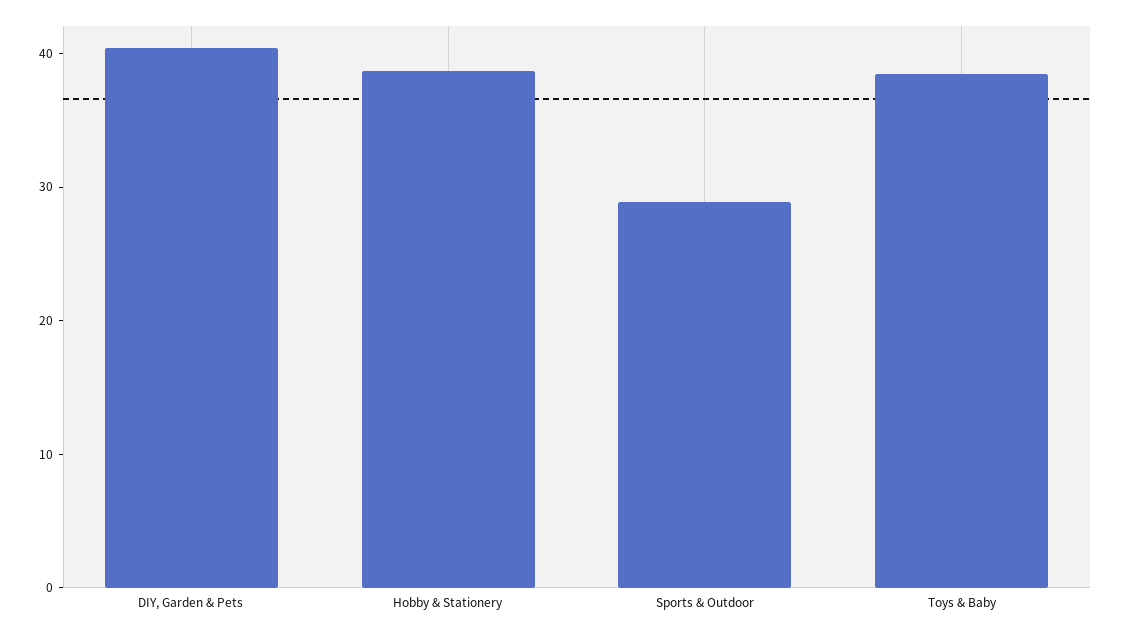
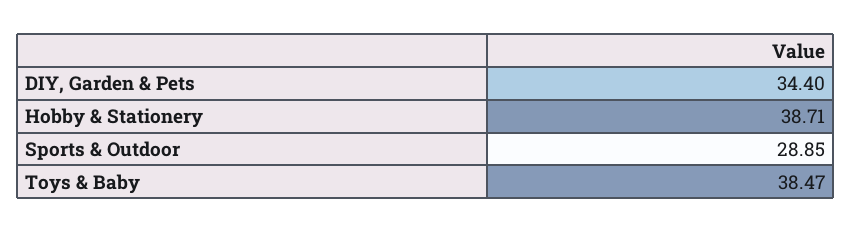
DIY, Garden & Pets: 40 -> 34.4

